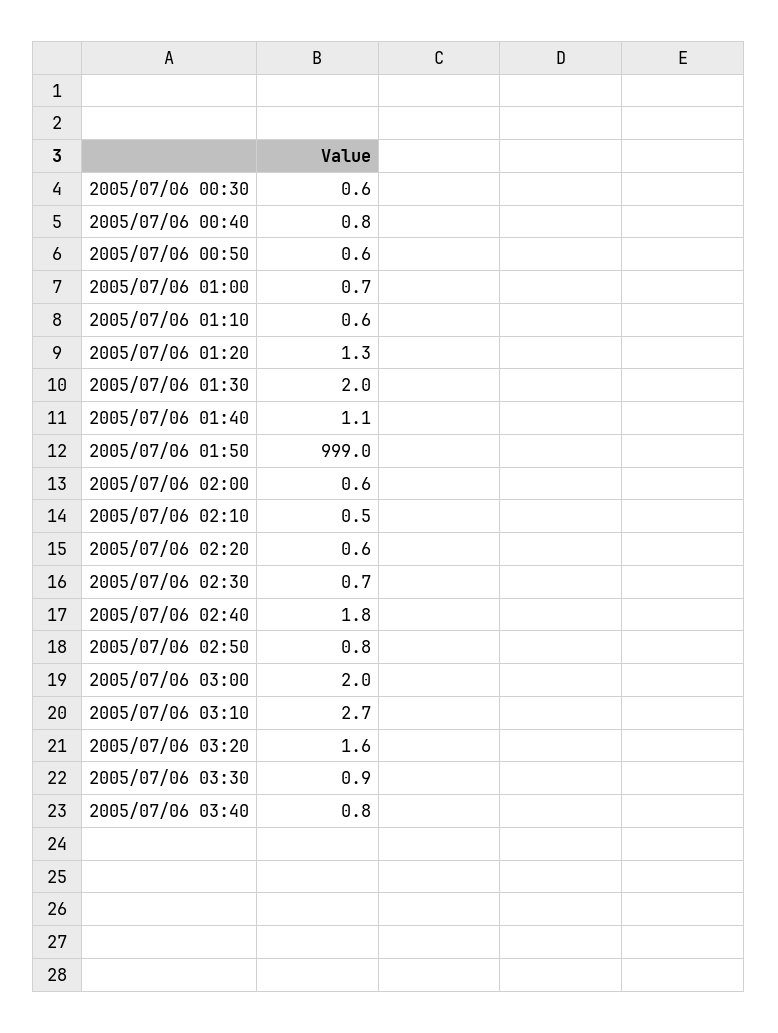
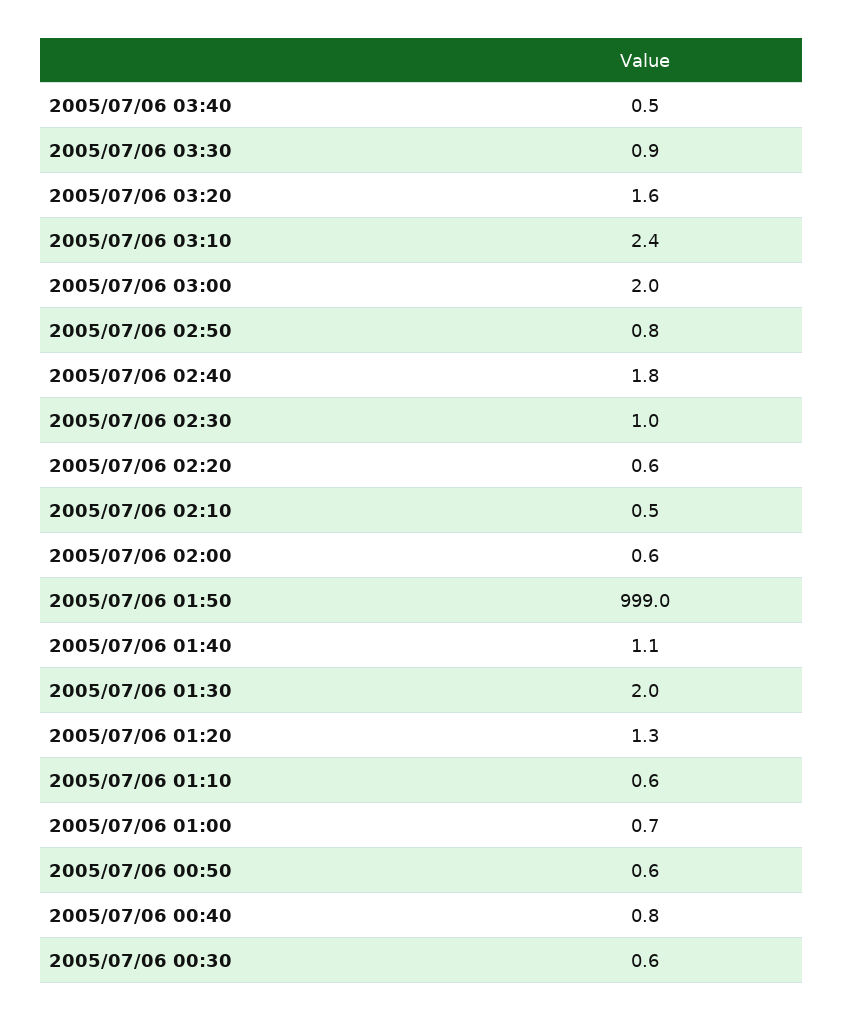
2005/07/06 02:30: 0.7 -> 1
2005/07/06 03:10: 2.7 -> 2.4
2005/07/06 03:40: 0.8 -> 0.5

